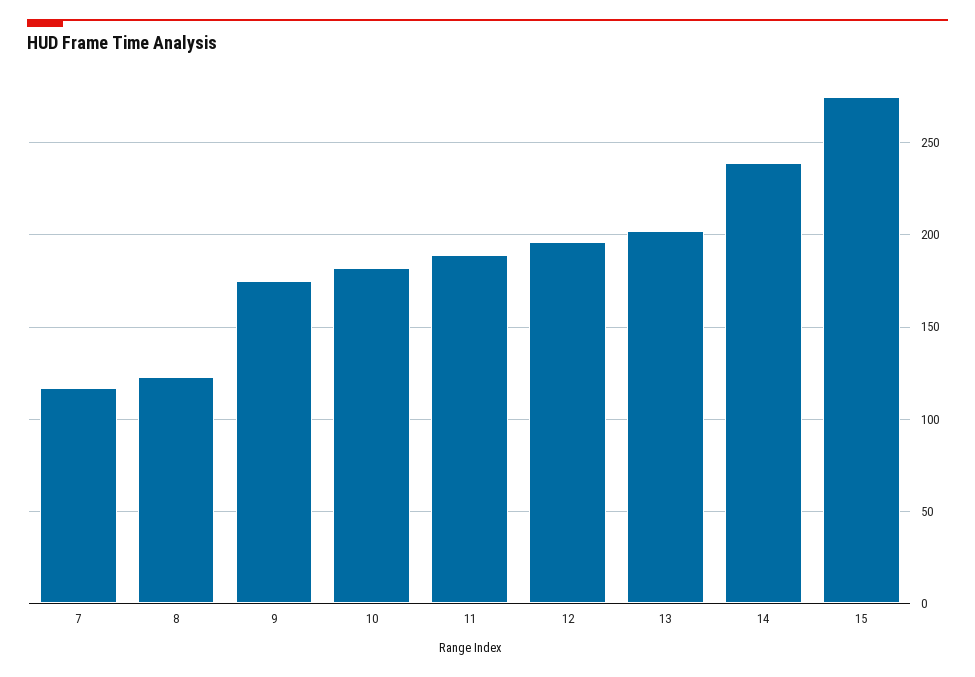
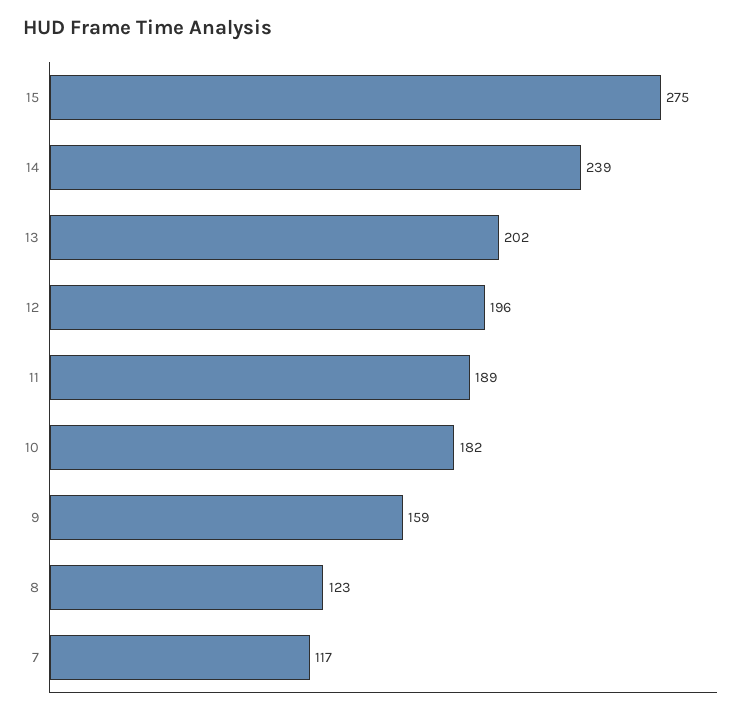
9: 175 -> 159

